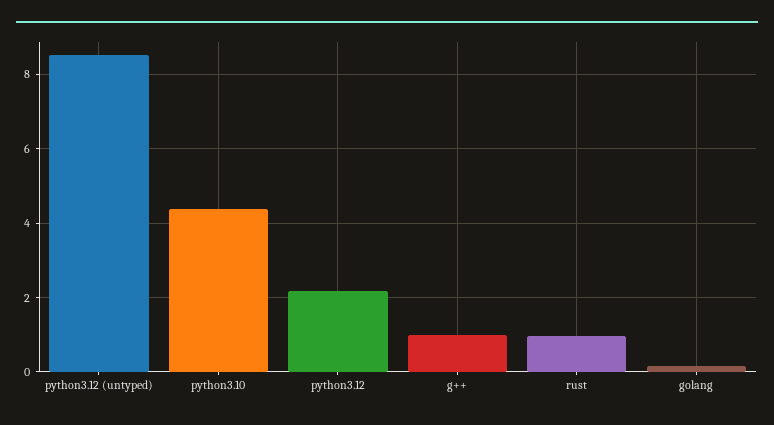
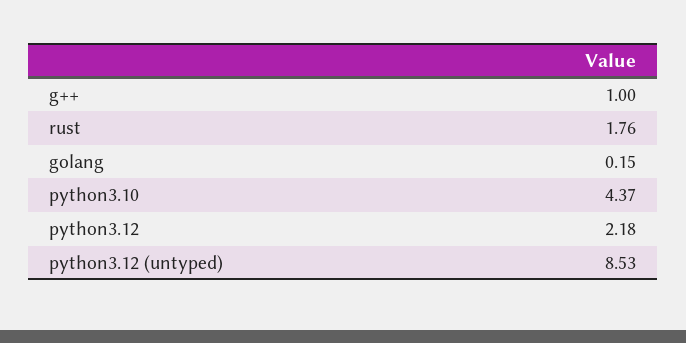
rust: 1 -> 1.76

